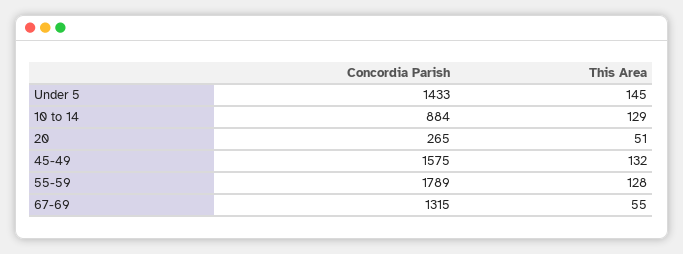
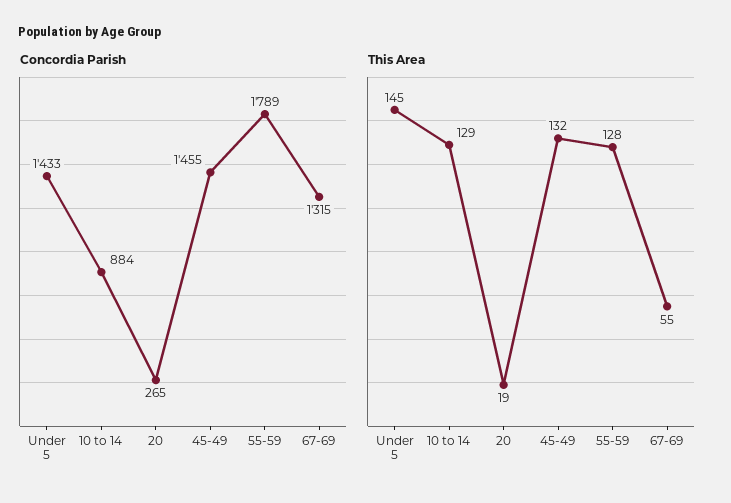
This Area, 20: 51 -> 19
Concordia Parish, 45-49: 1575 -> 1455

